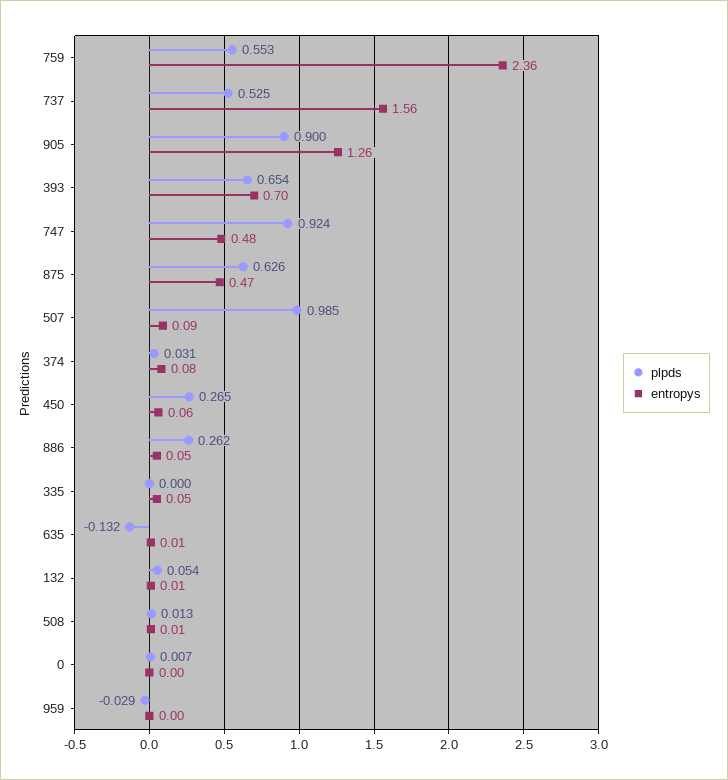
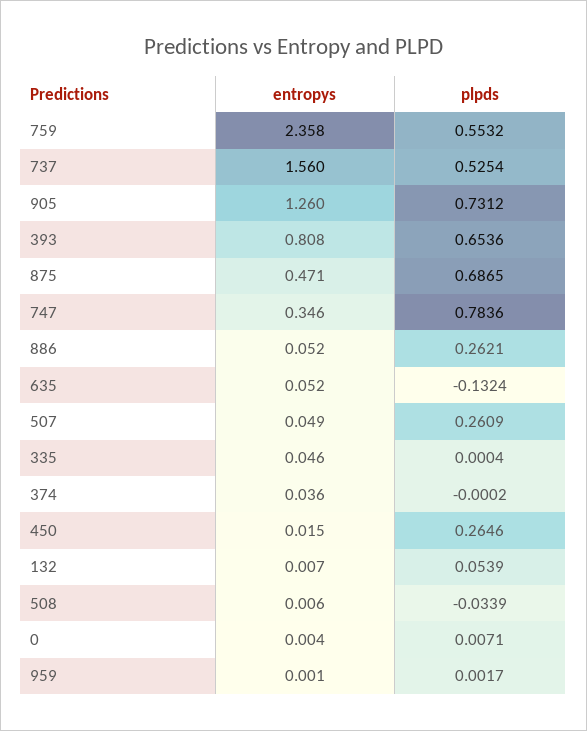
plpds, 905: 0.9 -> 0.7312
entropys, 393: 0.7 -> 0.808
plpds, 747: 0.924 -> 0.7836
entropys, 747: 0.48 -> 0.346
plpds, 875: 0.626 -> 0.6865
plpds, 507: 0.985 -> 0.2609
entropys, 507: 0.09 -> 0.049
plpds, 374: 0.031 -> -0.0002
entropys, 374: 0.08 -> 0.036
entropys, 450: 0.06 -> 0.015
entropys, 635: 0.01 -> 0.052
plpds, 508: 0.013 -> -0.0339
plpds, 959: -0.029 -> 0.0017

